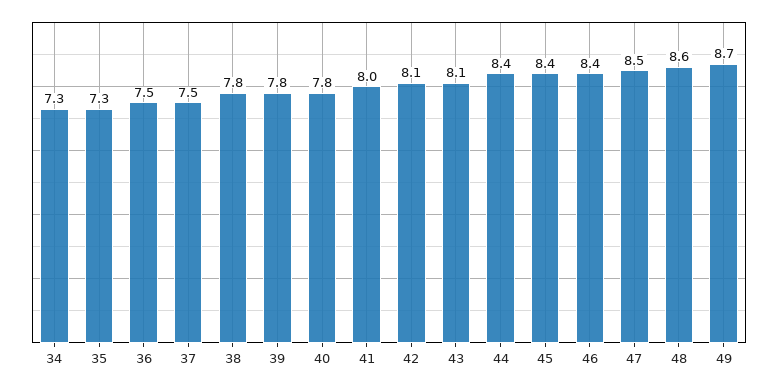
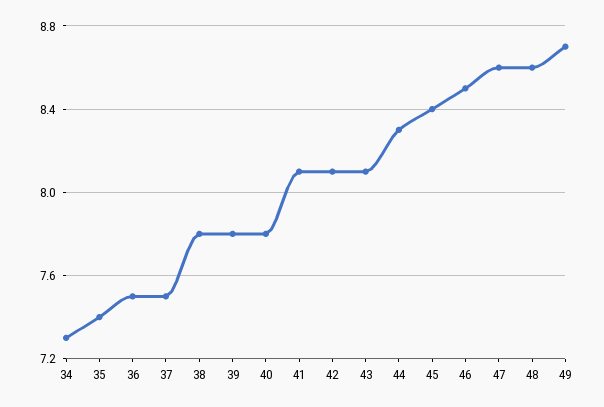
35: 7.3 -> 7.4
41: 8 -> 8.1
44: 8.4 -> 8.3
46: 8.4 -> 8.5
47: 8.5 -> 8.6

